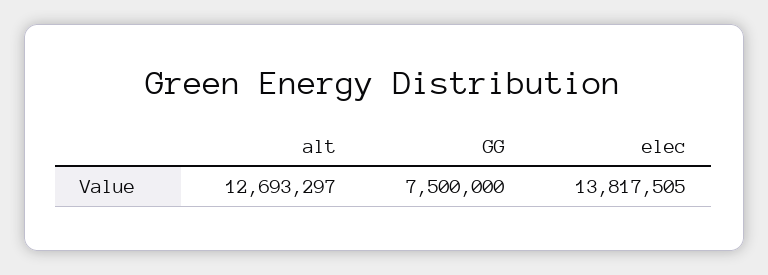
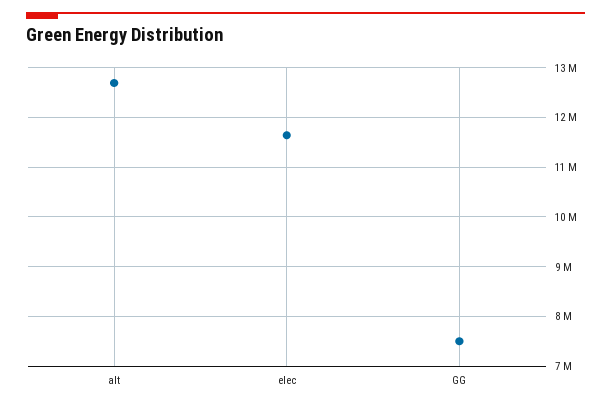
elec: 13817505 -> 11600000

